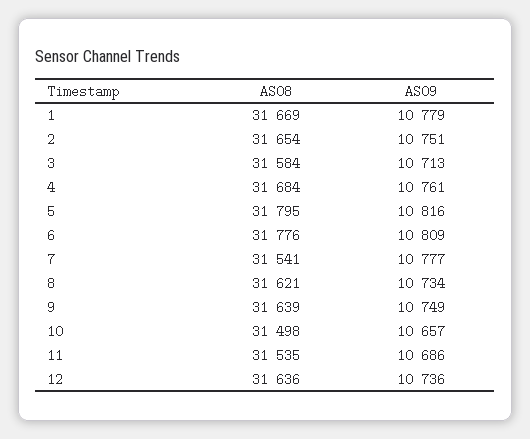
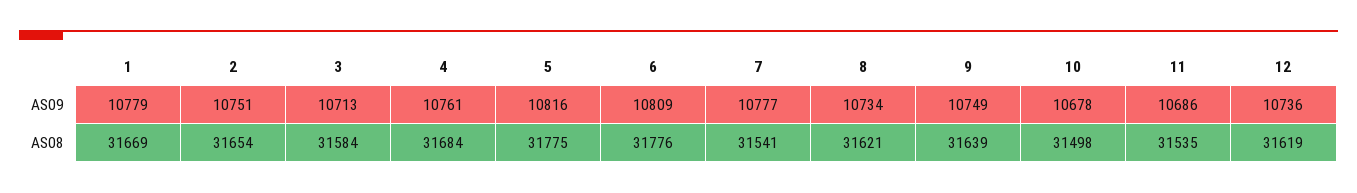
AS08, 5: 31795 -> 31775
AS09, 10: 10657 -> 10678
AS08, 12: 31636 -> 31619

